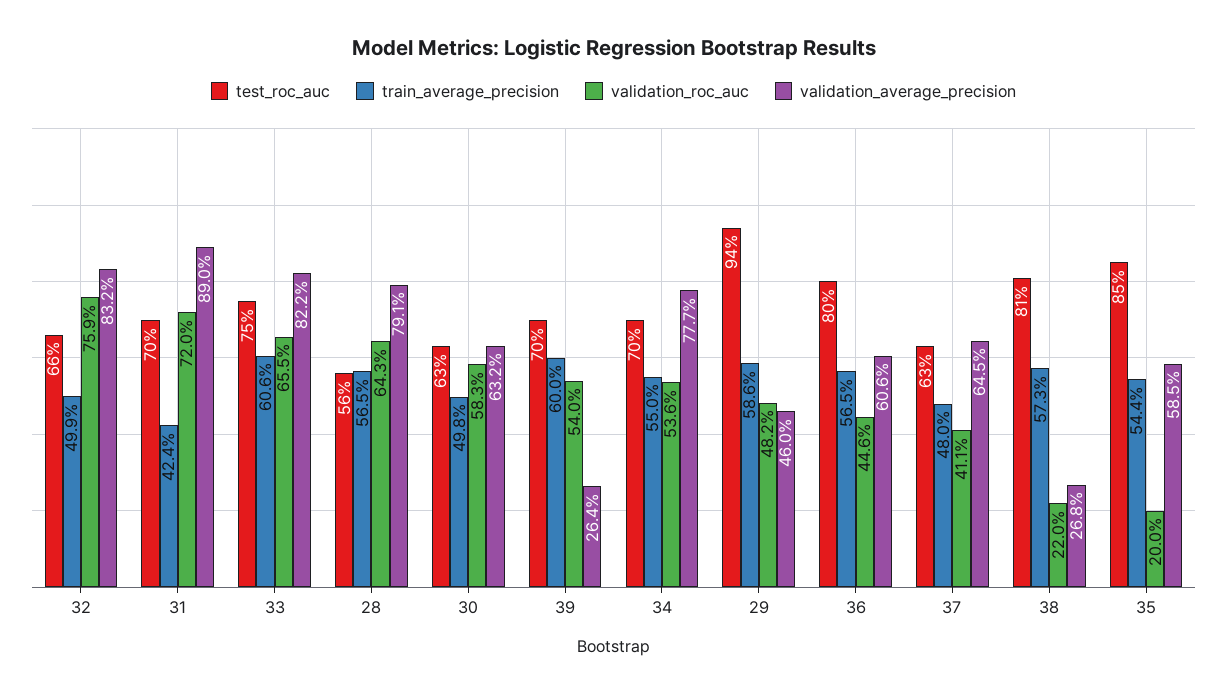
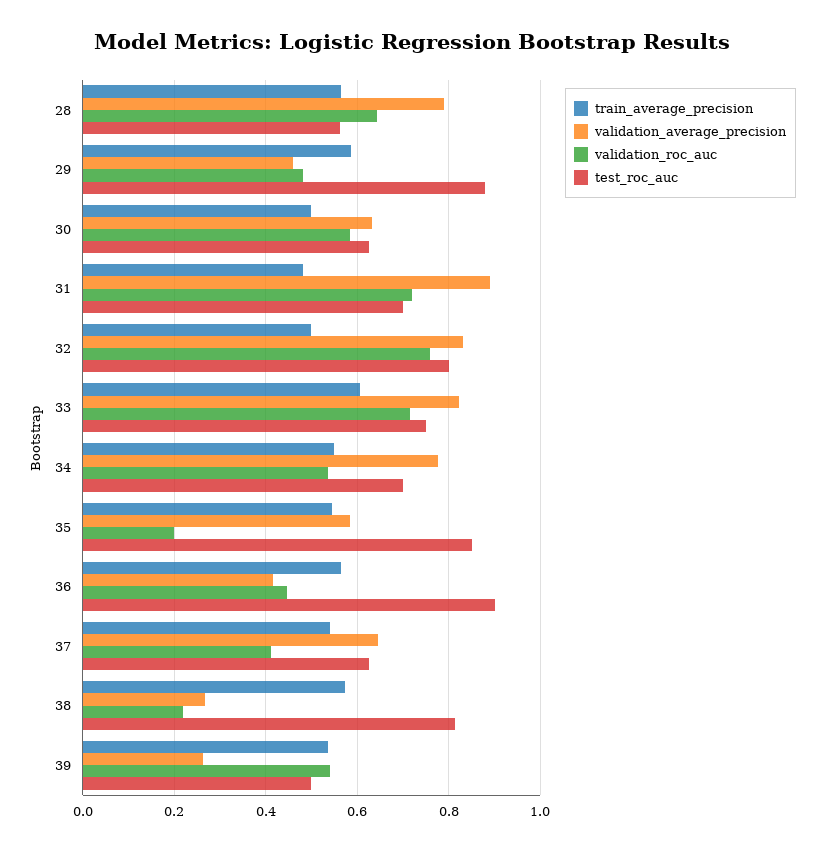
test_roc_auc, 32: 0.66 -> 0.8
train_average_precision, 31: 0.424 -> 0.48
validation_roc_auc, 33: 0.655 -> 0.72
test_roc_auc, 39: 0.7 -> 0.5
train_average_precision, 39: 0.6 -> 0.54
test_roc_auc, 29: 0.94 -> 0.88
test_roc_auc, 36: 0.8 -> 0.9
validation_average_precision, 36: 0.606 -> 0.42
train_average_precision, 37: 0.48 -> 0.54

